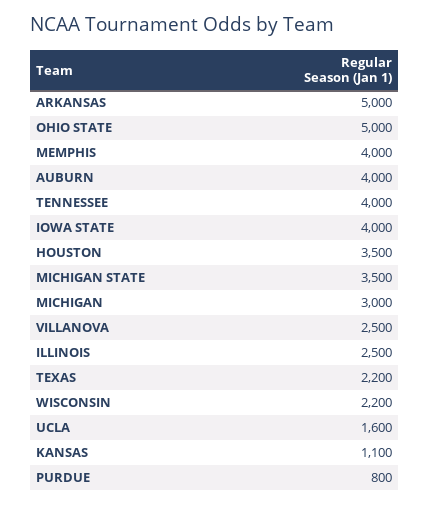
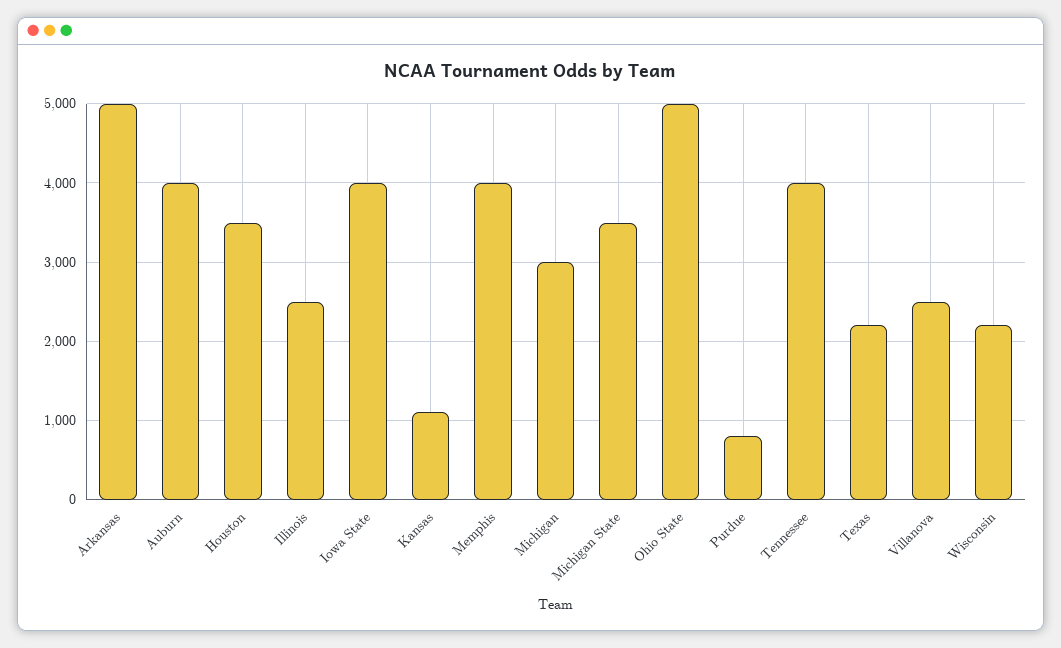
UCLA: 1600 -> none

